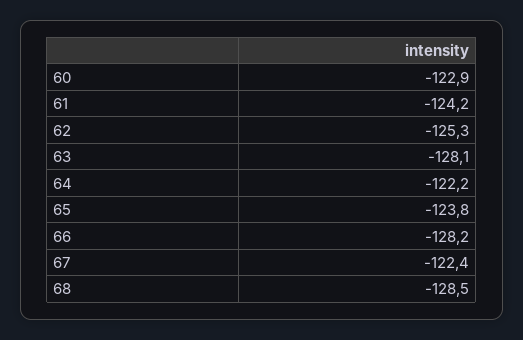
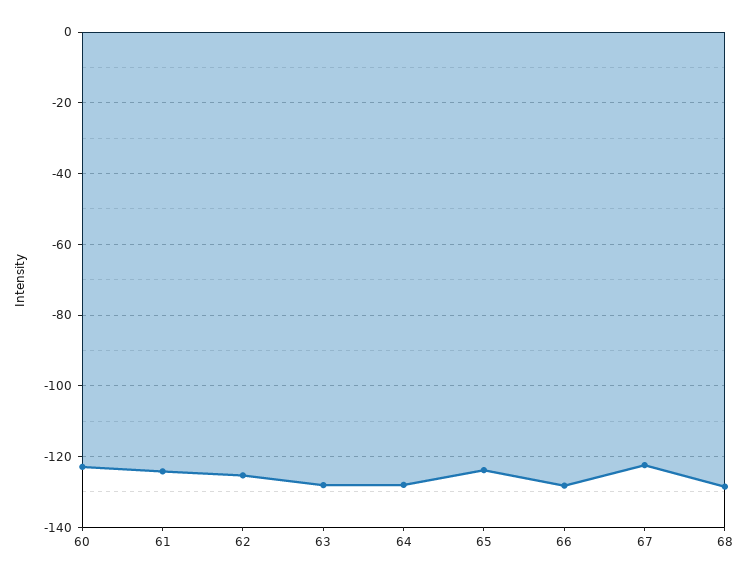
64: -122.2 -> -128

